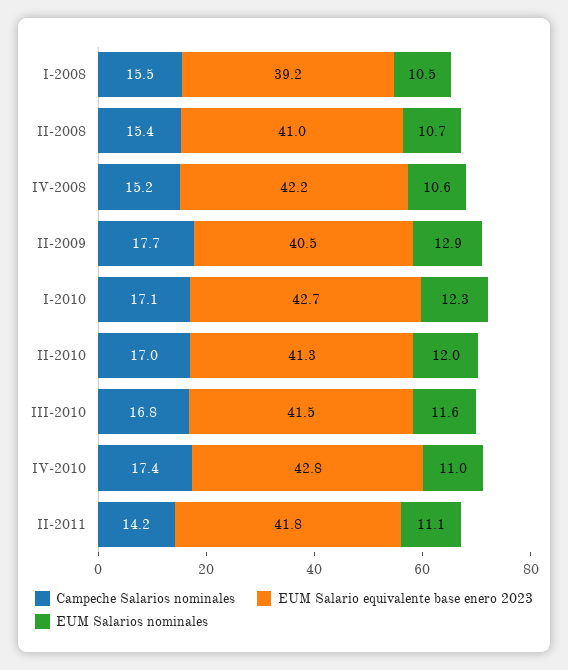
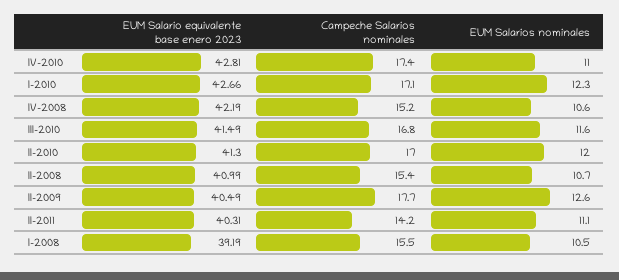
EUM Salarios nominales, II-2009: 12.9 -> 12.6
EUM Salario equivalente base enero 2023, II-2011: 41.8 -> 40.31

